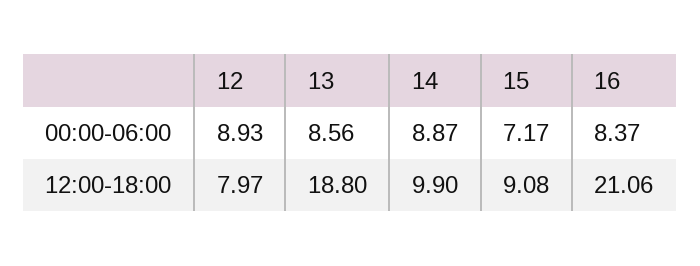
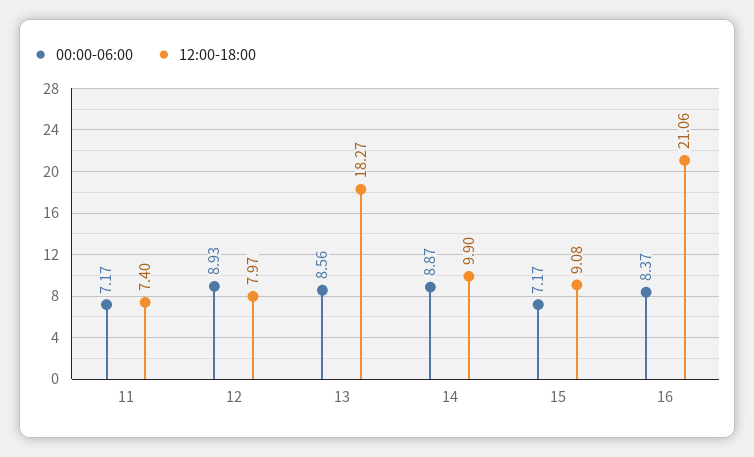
12:00-18:00, 13: 18.8 -> 18.27
00:00-06:00, 11: none -> 7.17
12:00-18:00, 11: none -> 7.4

